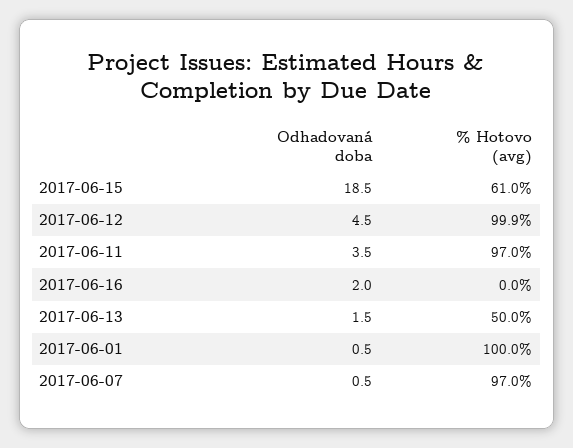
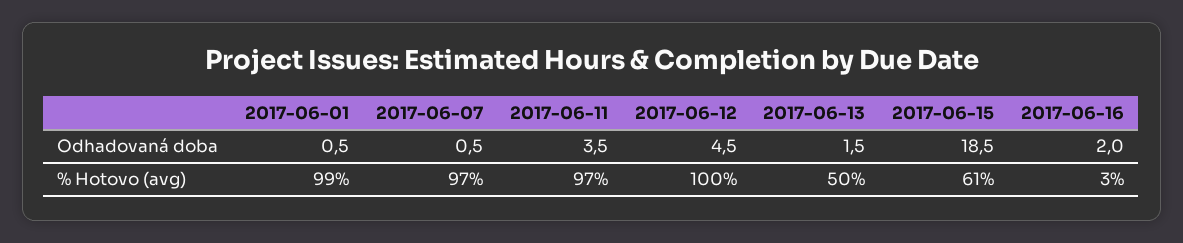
% Hotovo (avg), 2017-06-12: 99.9 -> 100
% Hotovo (avg), 2017-06-16: 0 -> 3
% Hotovo (avg), 2017-06-01: 100 -> 99

